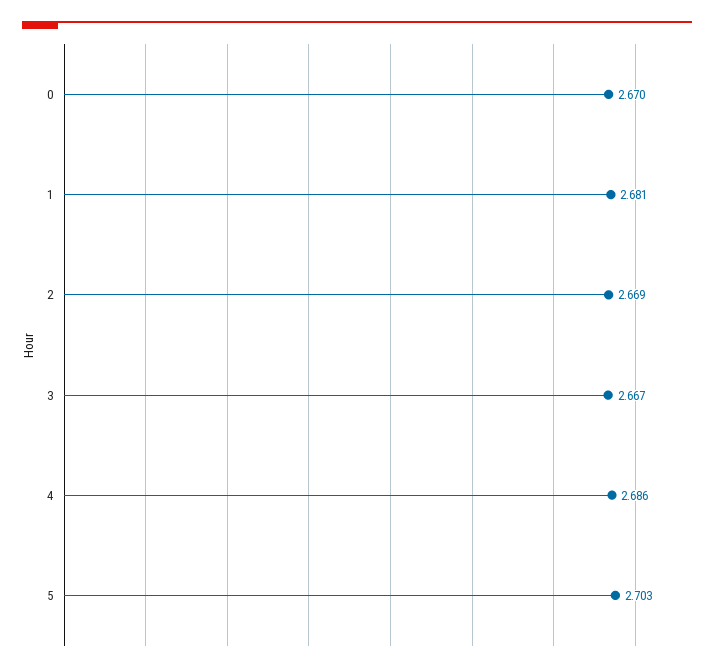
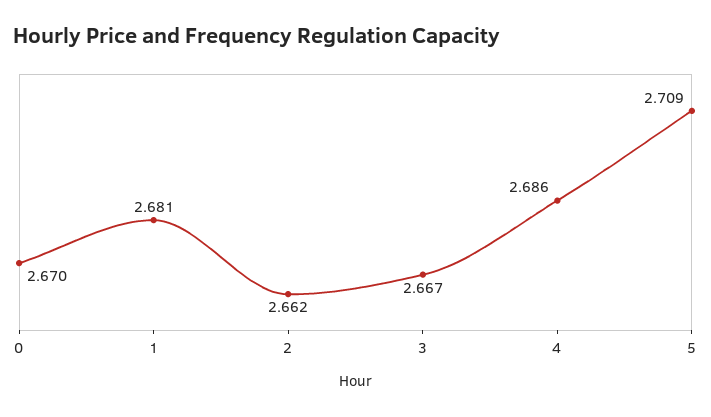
2: 2.669 -> 2.662
5: 2.703 -> 2.709

